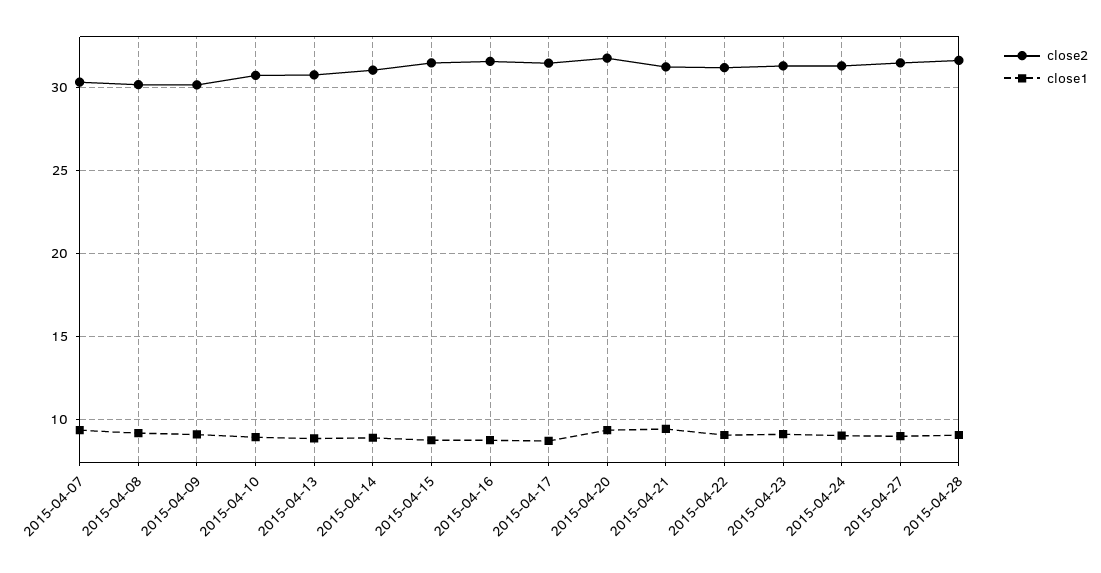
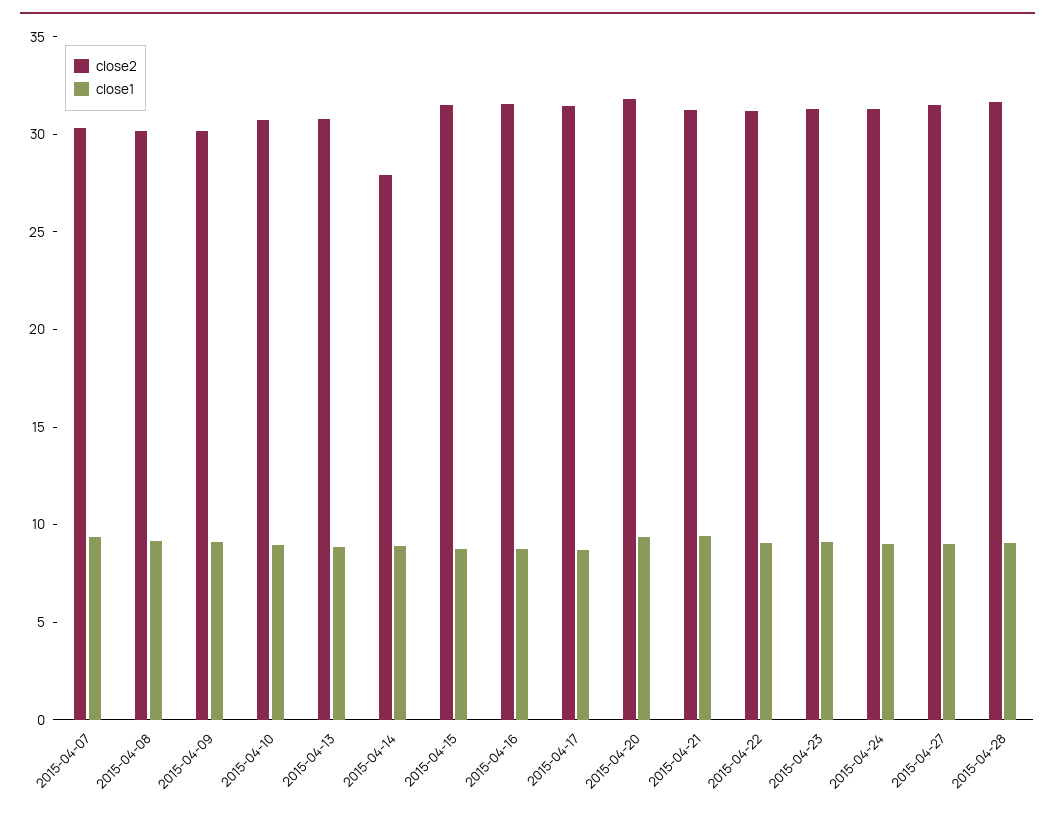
close2, 2015-04-14: 31 -> 28

